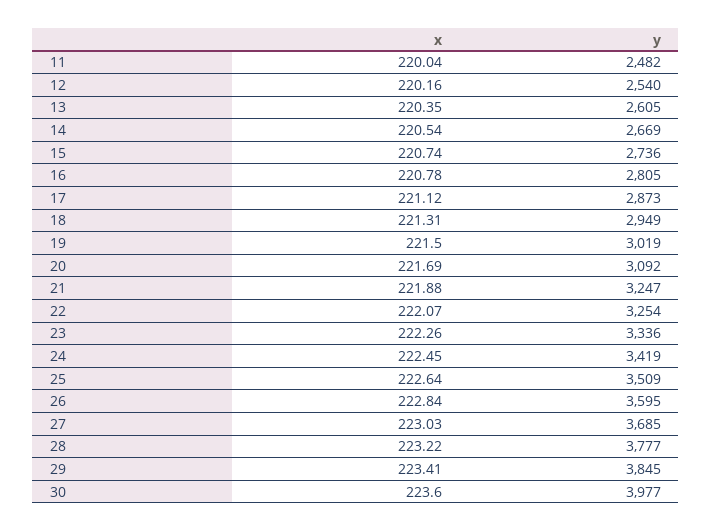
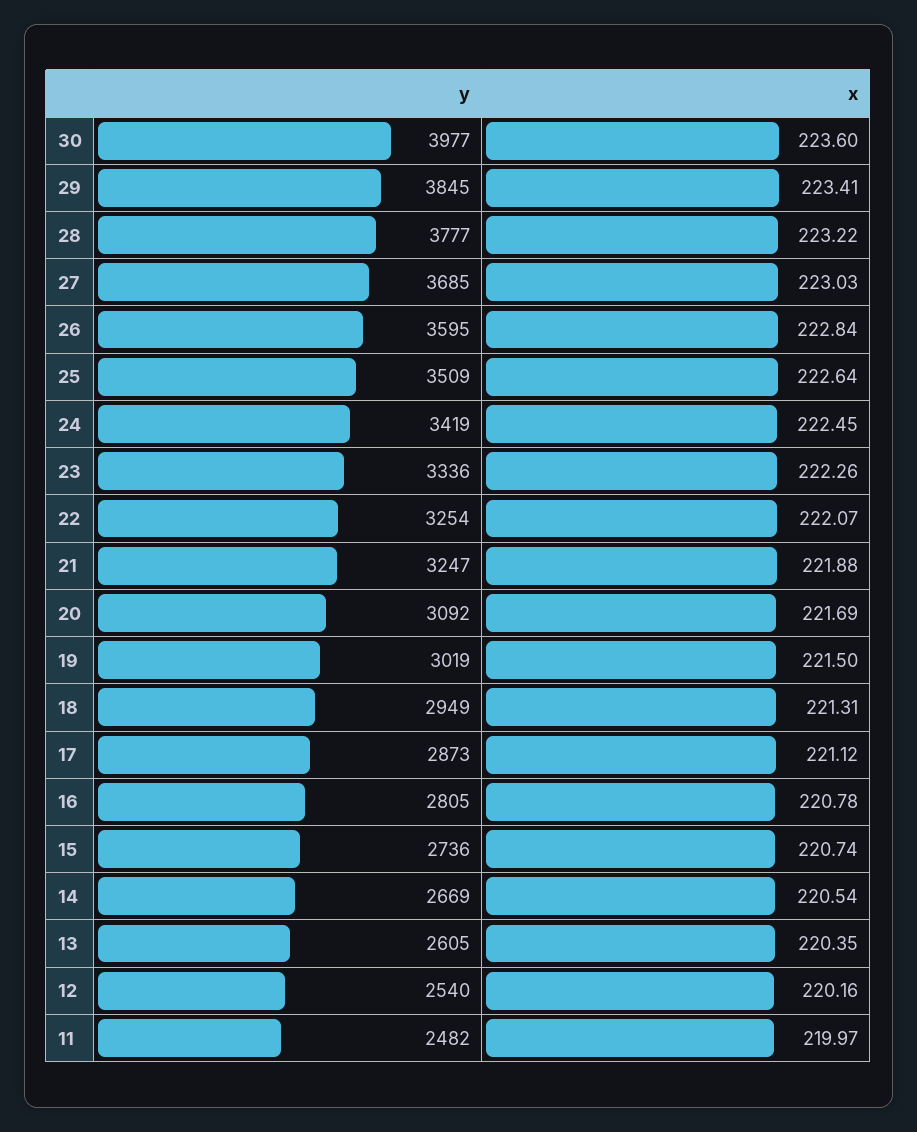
x, 11: 220.04 -> 219.97

